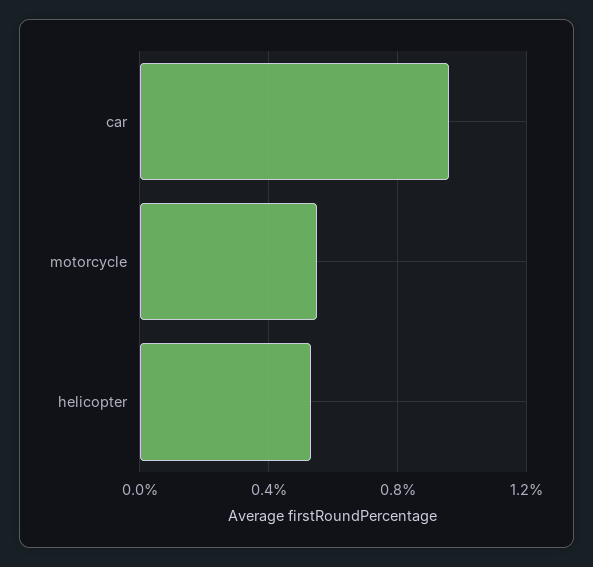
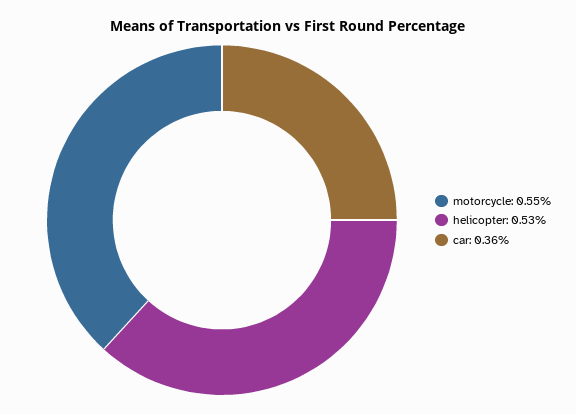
car: 0.95 -> 0.36

